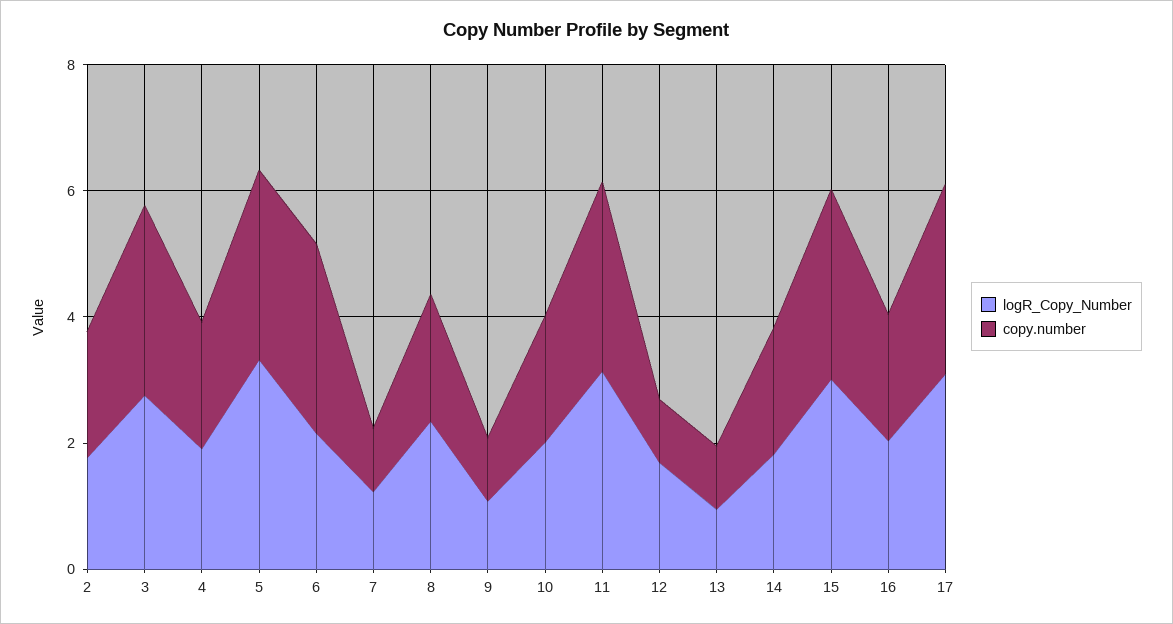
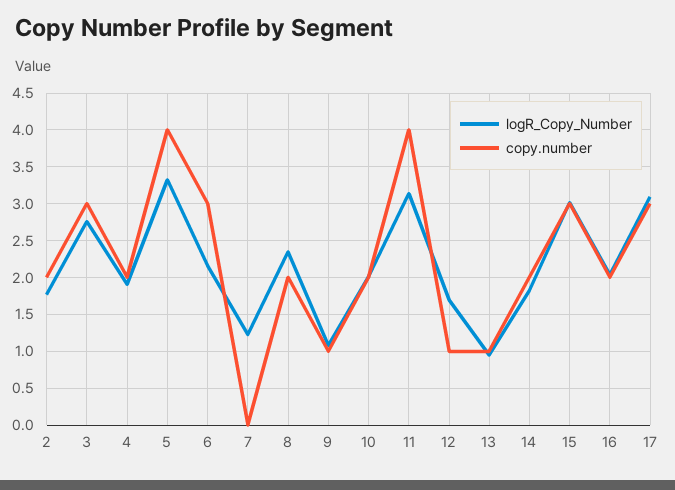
copy.number, 5: 3 -> 4
copy.number, 7: 1 -> 0
copy.number, 11: 3 -> 4

